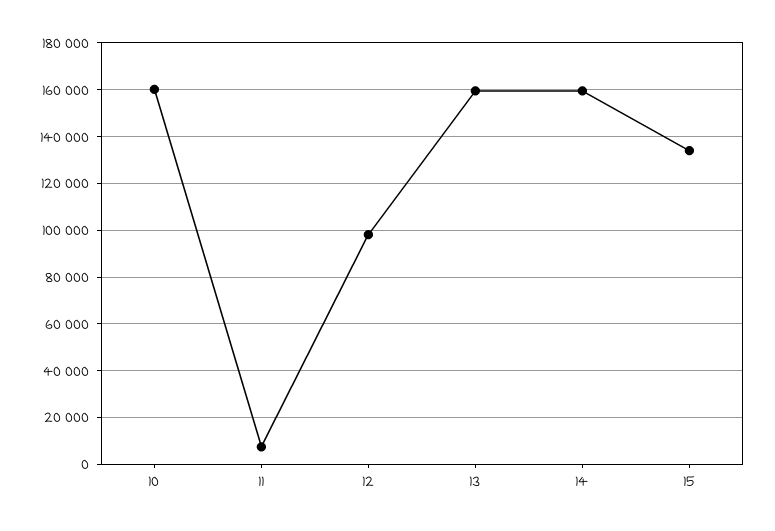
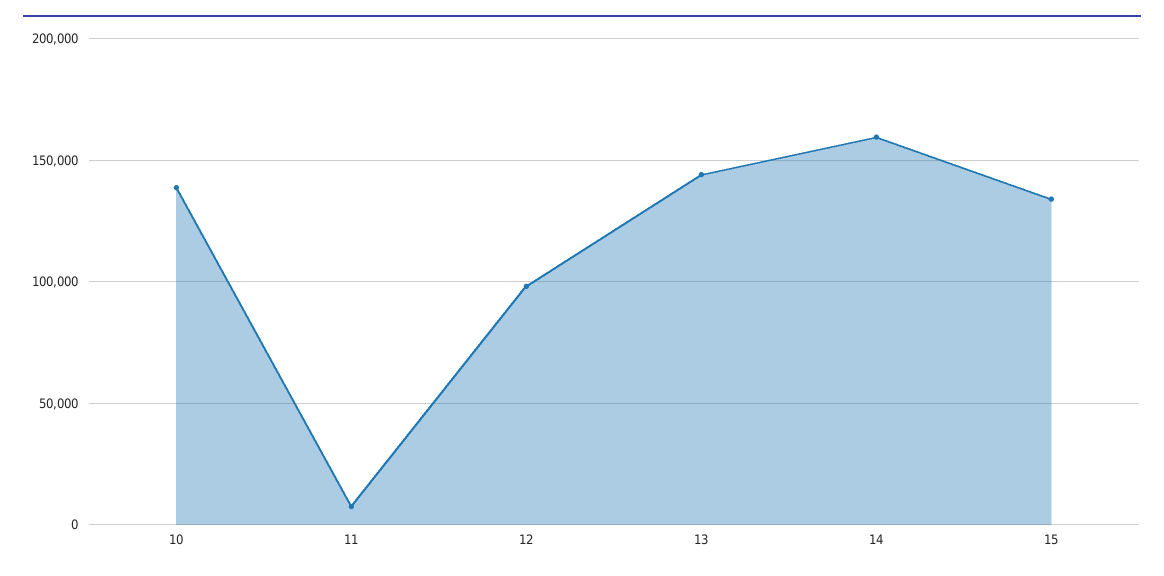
10: 160000 -> 140000
13: 160000 -> 145000

